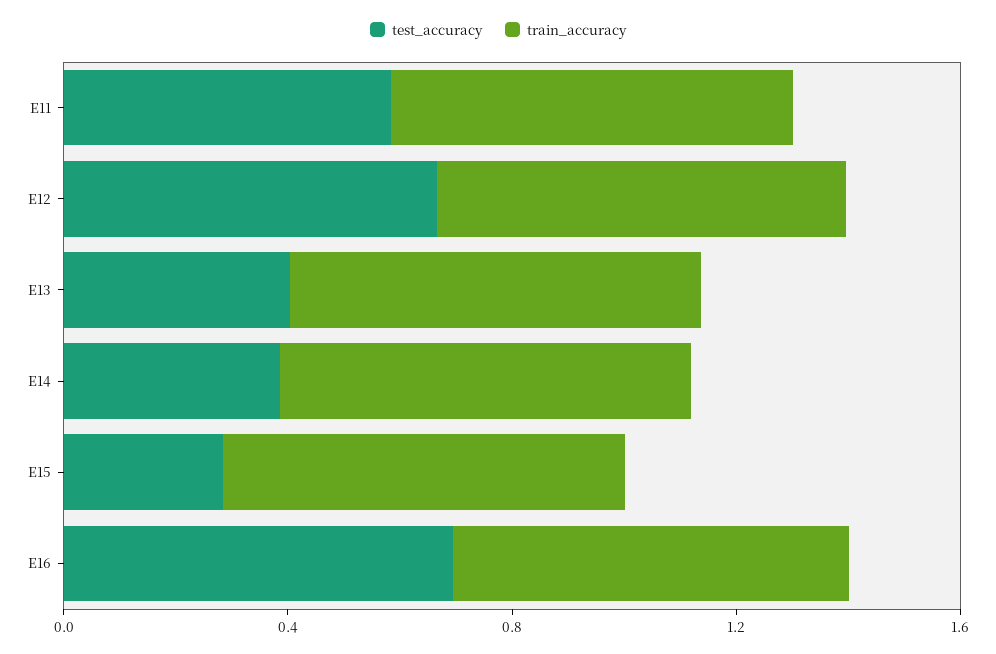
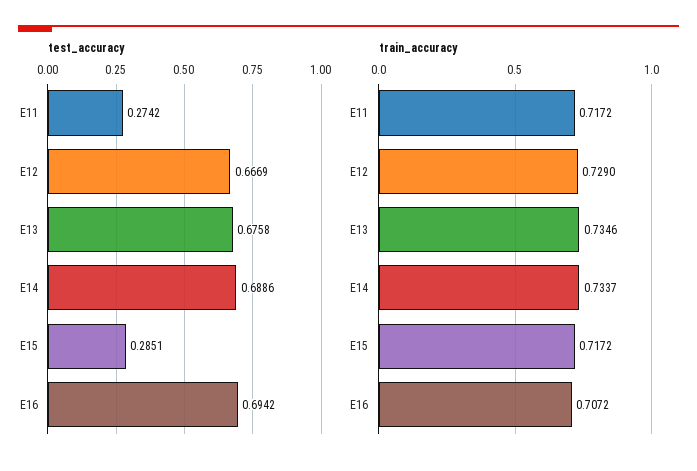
test_accuracy, E11: 0.6 -> 0.2742
test_accuracy, E13: 0.4 -> 0.6758
test_accuracy, E14: 0.4 -> 0.6886

